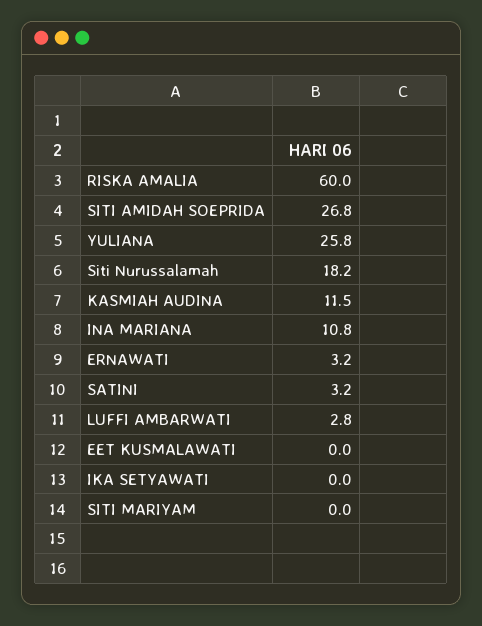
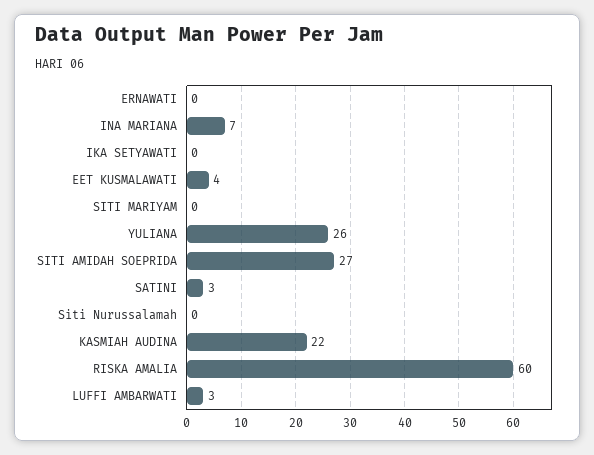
Siti Nurussalamah: 18.2 -> 0
KASMIAH AUDINA: 11.5 -> 22
INA MARIANA: 10.8 -> 7
ERNAWATI: 3.2 -> 0
EET KUSMALAWATI: 0 -> 4

